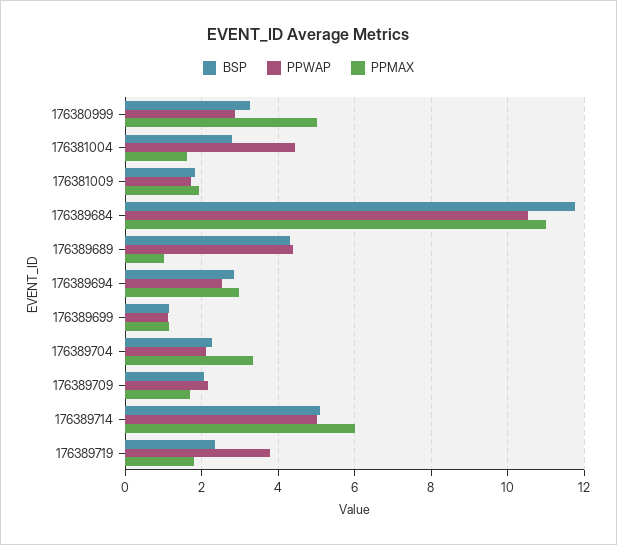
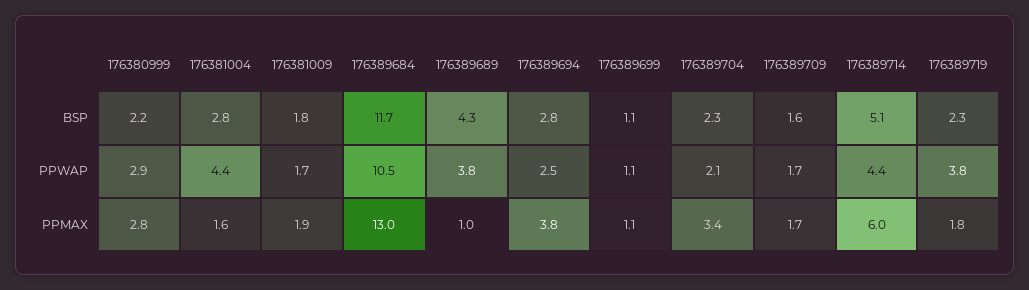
BSP, 176380999: 3.2 -> 2.2
PPMAX, 176380999: 5 -> 2.8
PPMAX, 176389684: 11 -> 13
PPWAP, 176389689: 4.4 -> 3.8
PPMAX, 176389694: 3 -> 3.8
BSP, 176389709: 2 -> 1.6
PPWAP, 176389709: 2.2 -> 1.7
PPWAP, 176389714: 5 -> 4.4

